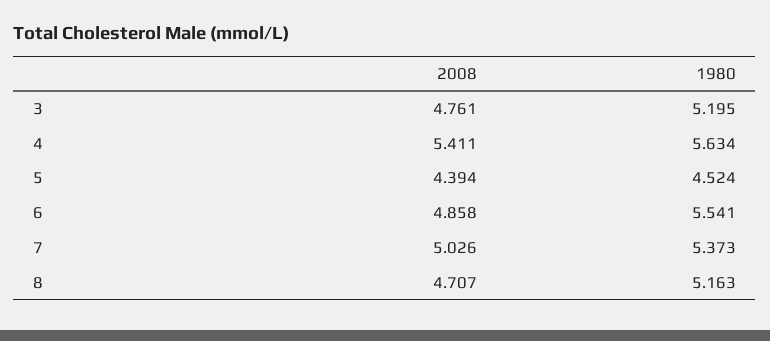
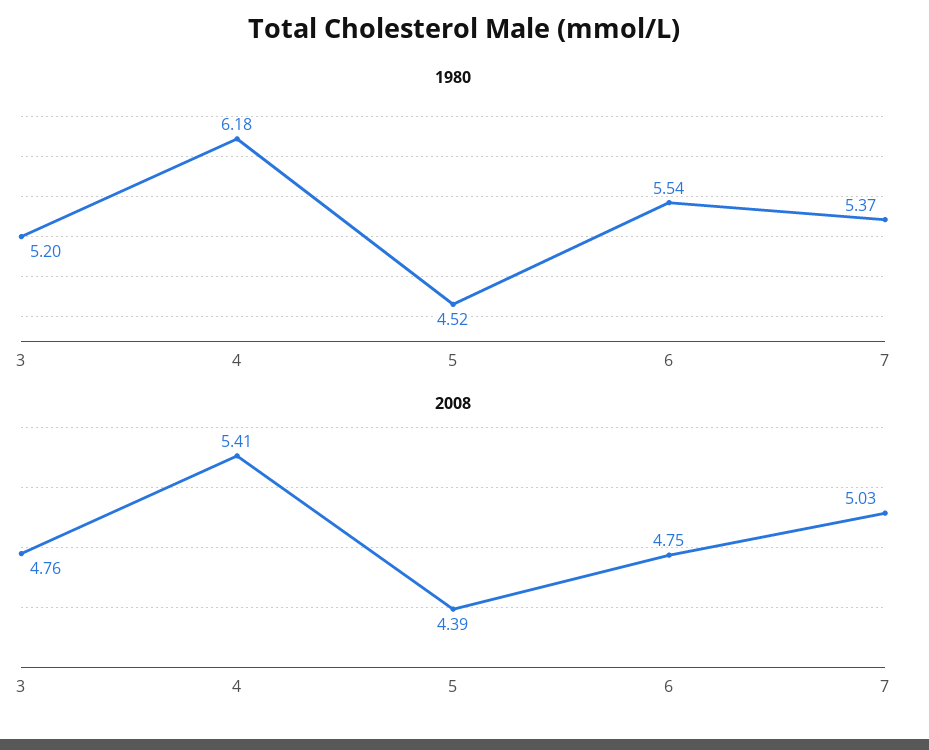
1980, 4: 5.634 -> 6.18
2008, 6: 4.858 -> 4.75
2008, 8: 4.707 -> none
1980, 8: 5.163 -> none

